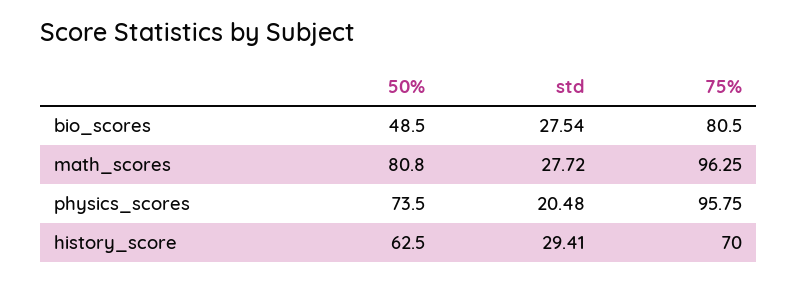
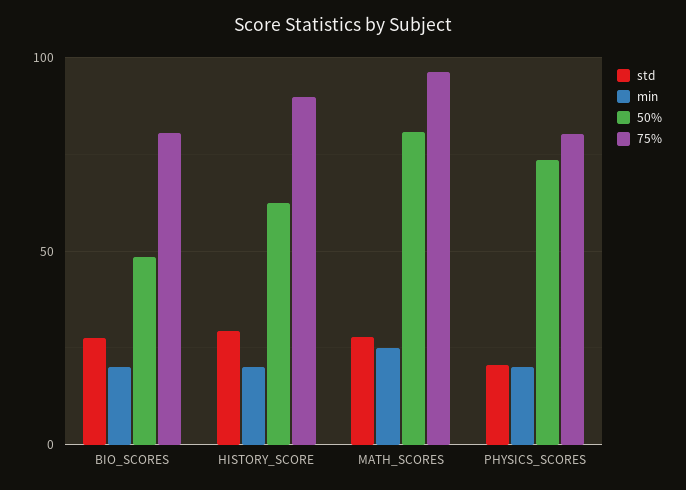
75%, physics_scores: 95.75 -> 80
75%, history_score: 70 -> 90
min, bio_scores: none -> 20
min, history_score: none -> 20
min, math_scores: none -> 25
min, physics_scores: none -> 20

